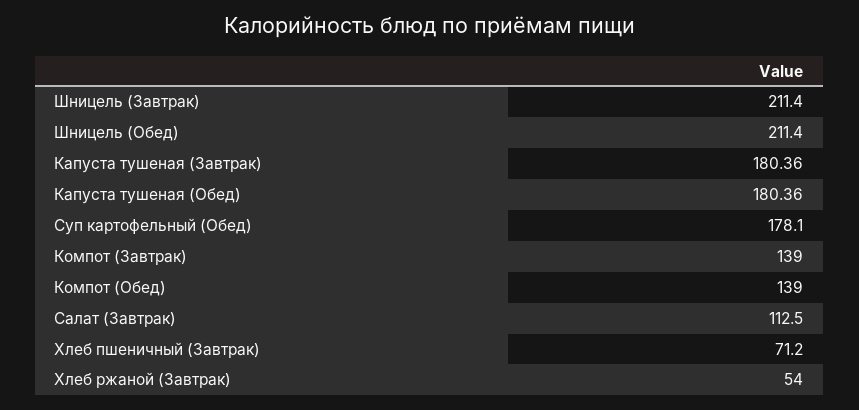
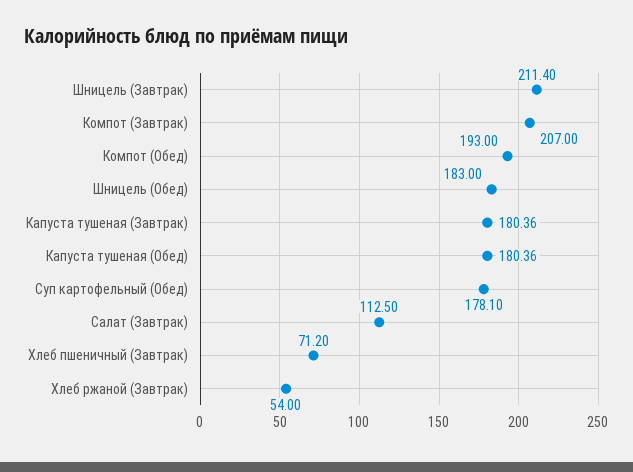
Шницель (Обед): 211.4 -> 183
Компот (Завтрак): 139 -> 207
Компот (Обед): 139 -> 193

